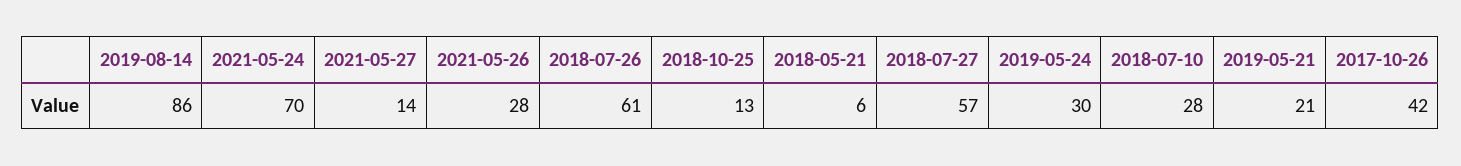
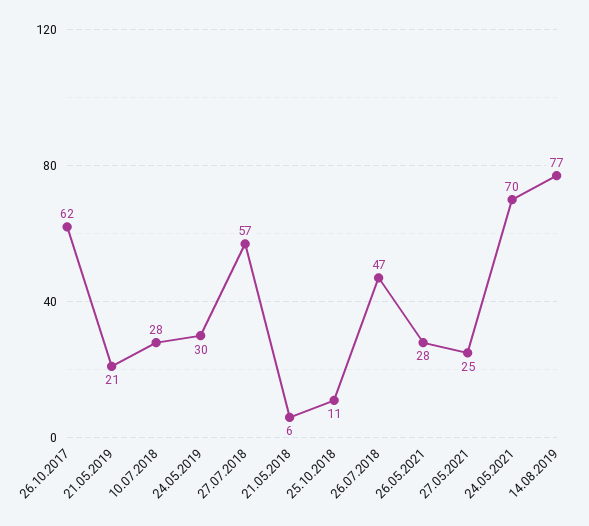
2019-08-14: 86 -> 77
2021-05-27: 14 -> 25
2018-07-26: 61 -> 47
2018-10-25: 13 -> 11
2017-10-26: 42 -> 62

